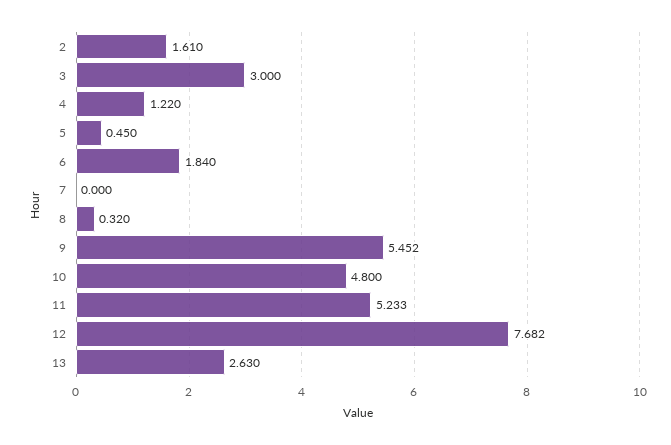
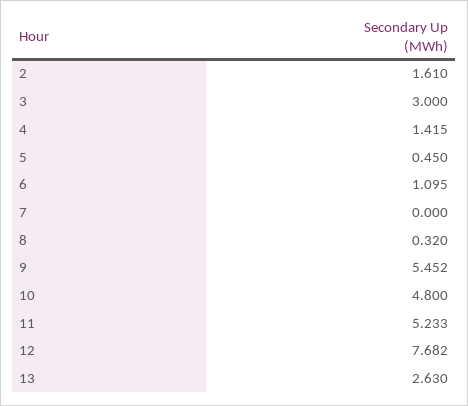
4: 1.22 -> 1.415
6: 1.84 -> 1.095

